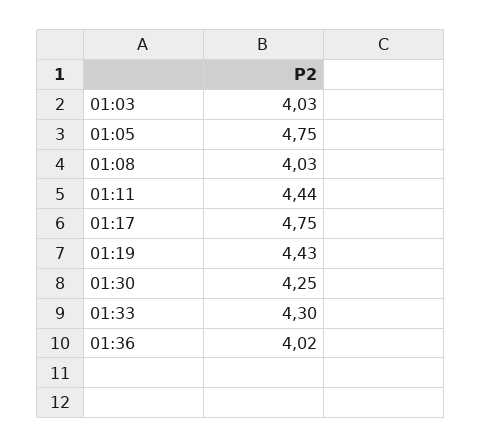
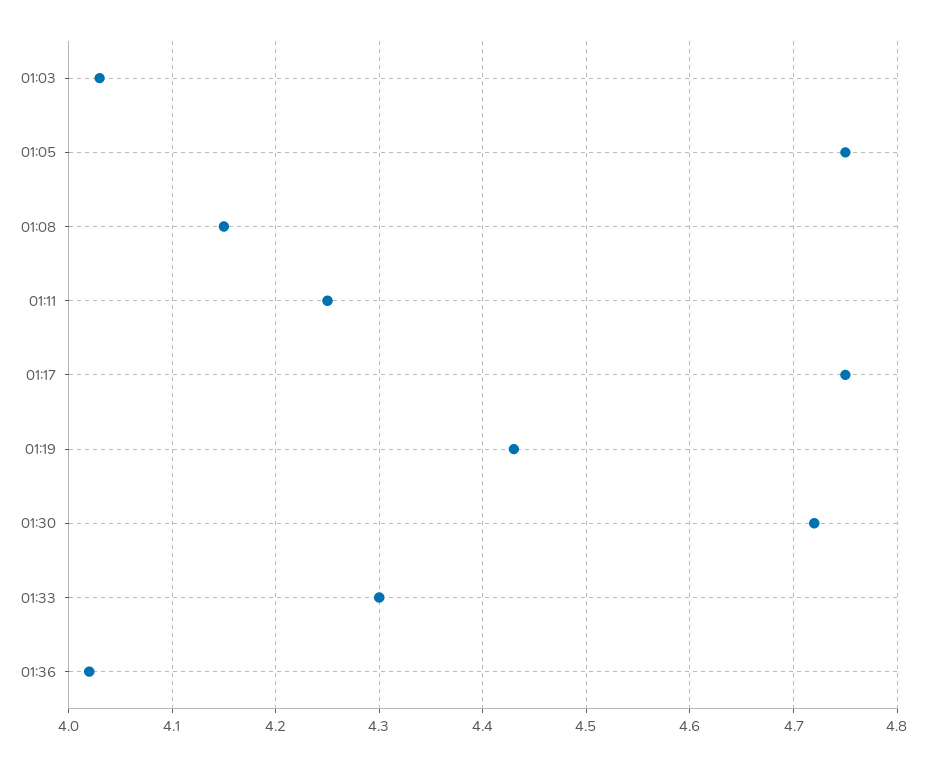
01:08: 4.03 -> 4.15
01:11: 4.44 -> 4.25
01:30: 4.25 -> 4.72

